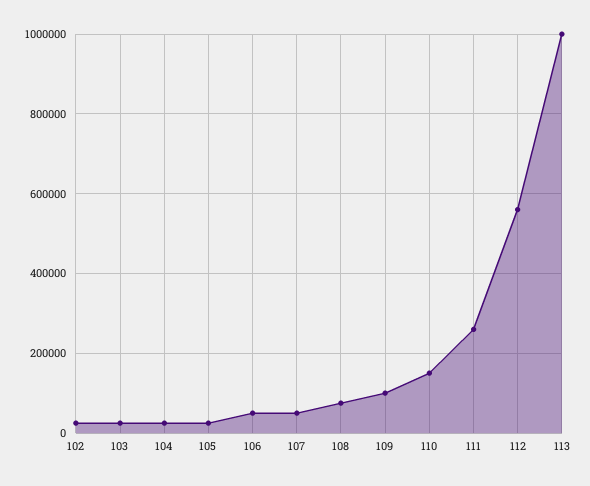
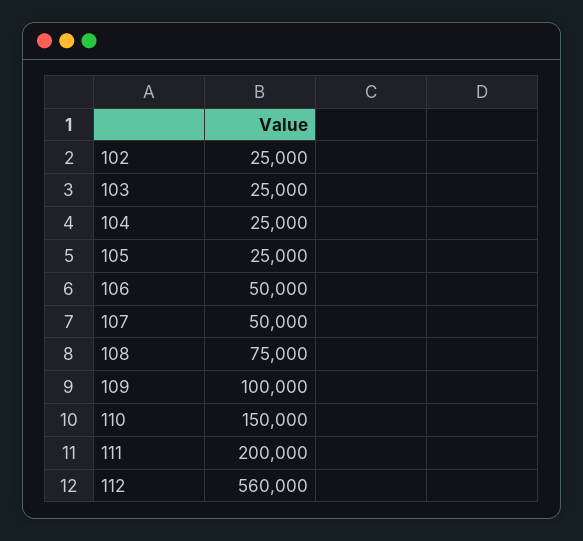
111: 260000 -> 200000
113: 1000000 -> none

